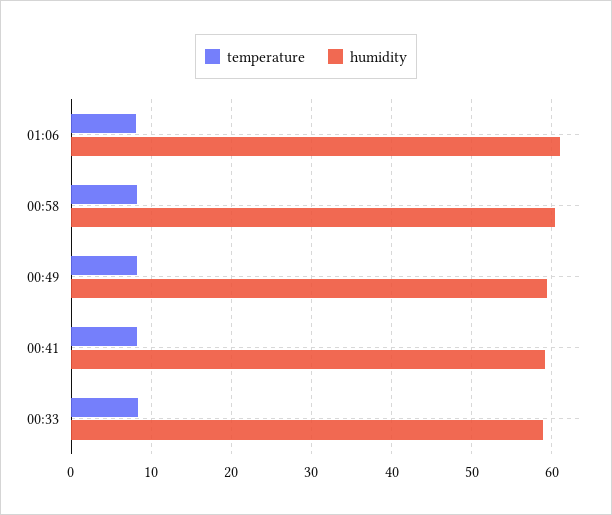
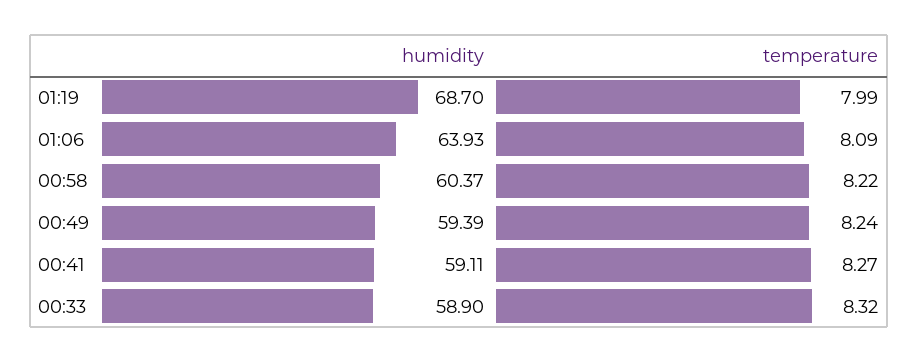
humidity, 01:06: 61 -> 63.93
humidity, 01:19: none -> 68.7
temperature, 01:19: none -> 7.99

